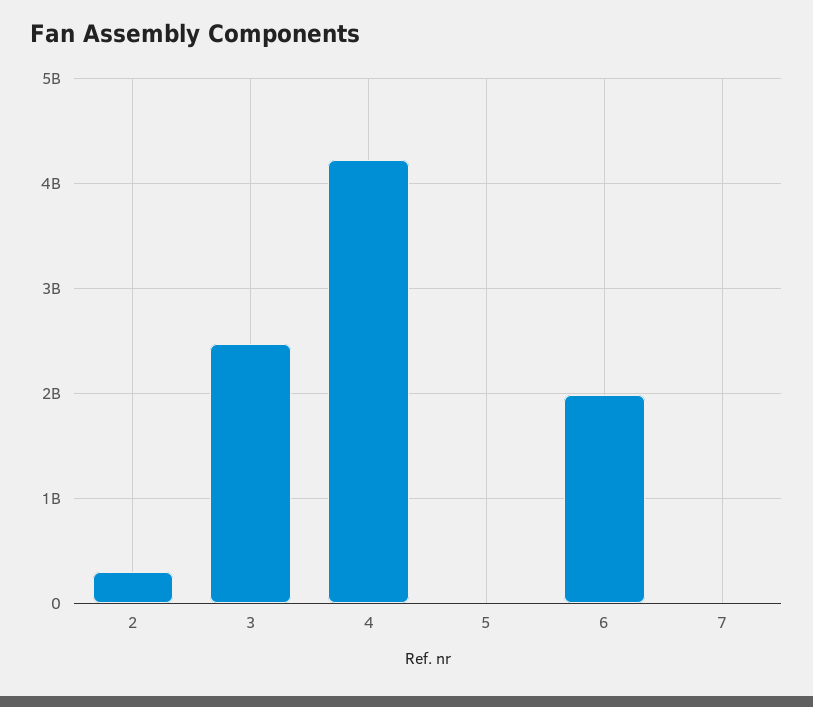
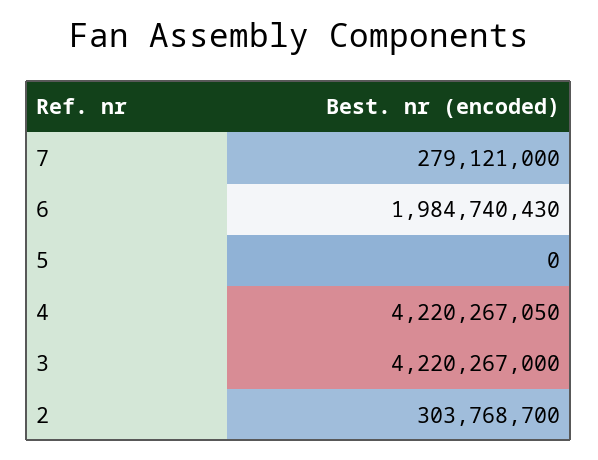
3: 2500000000 -> 4220267000
7: 0 -> 279121000

